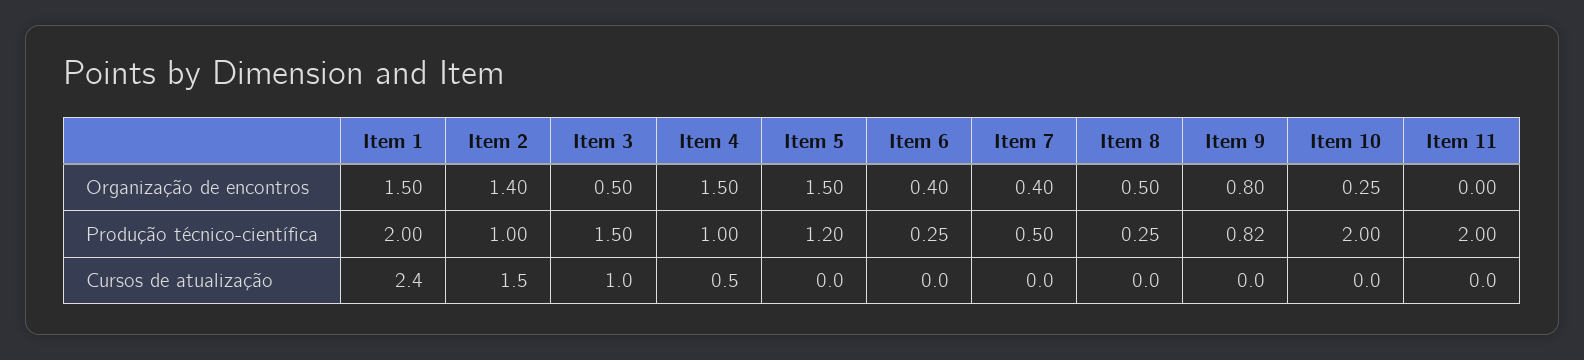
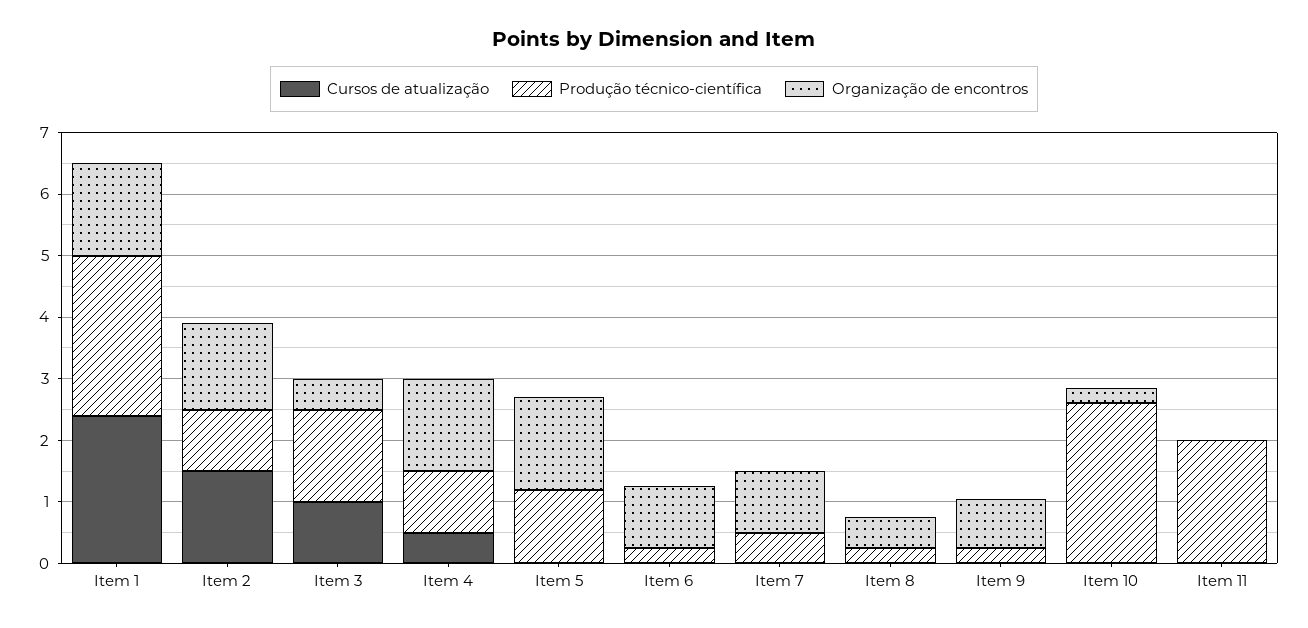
Organização de encontros, Item 6: 0.4 -> 1
Organização de encontros, Item 7: 0.4 -> 1
Produção técnico-científica, Item 1: 2 -> 2.6
Produção técnico-científica, Item 9: 0.82 -> 0.2
Produção técnico-científica, Item 10: 2 -> 2.6

